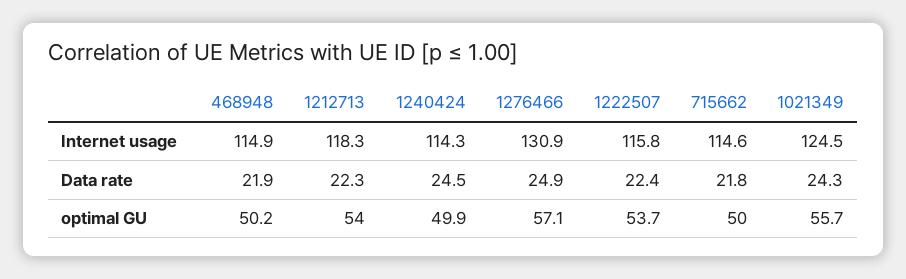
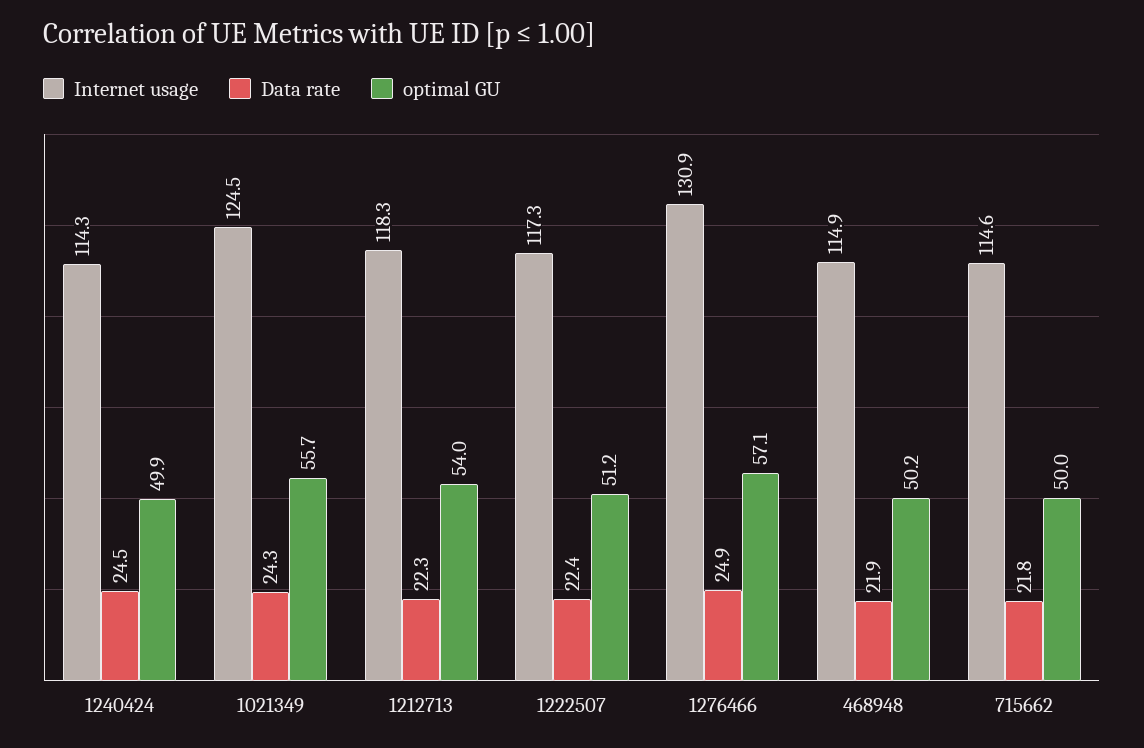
Internet usage, 1222507: 115.8 -> 117.3
optimal GU, 1222507: 53.7 -> 51.2

